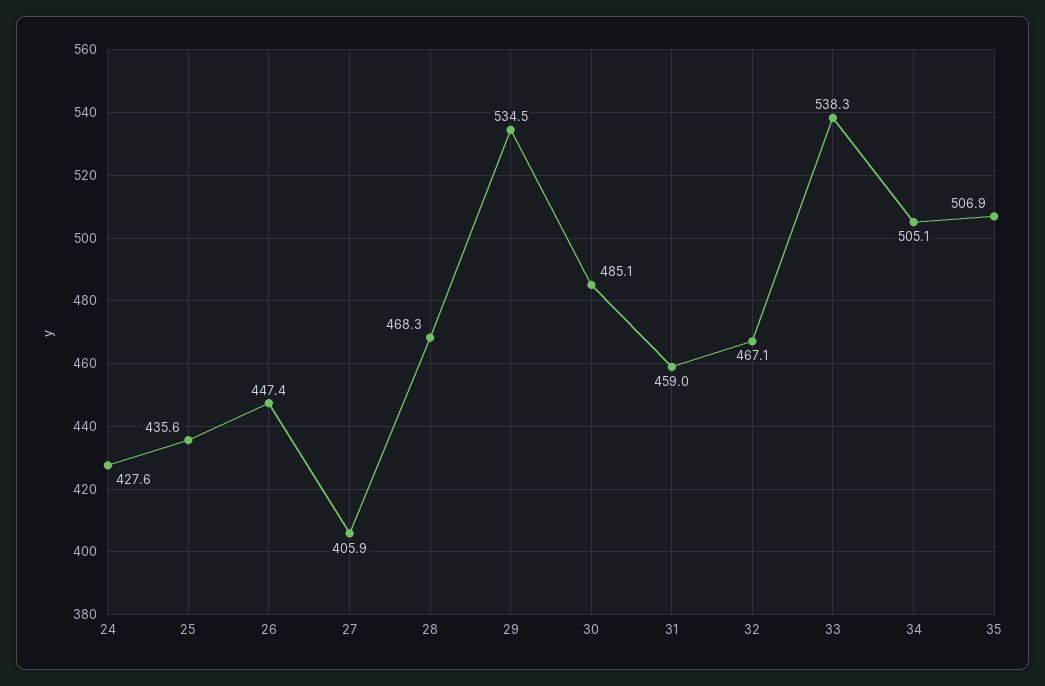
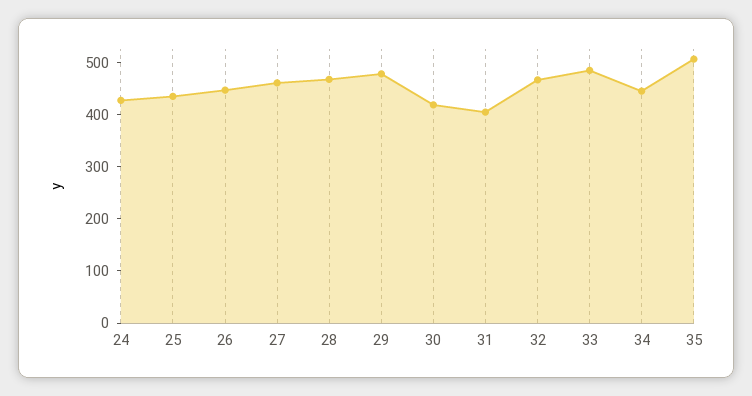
27: 405.9 -> 460
29: 534.5 -> 480
30: 485.1 -> 420
31: 459 -> 400
33: 538.3 -> 480
34: 505.1 -> 440

